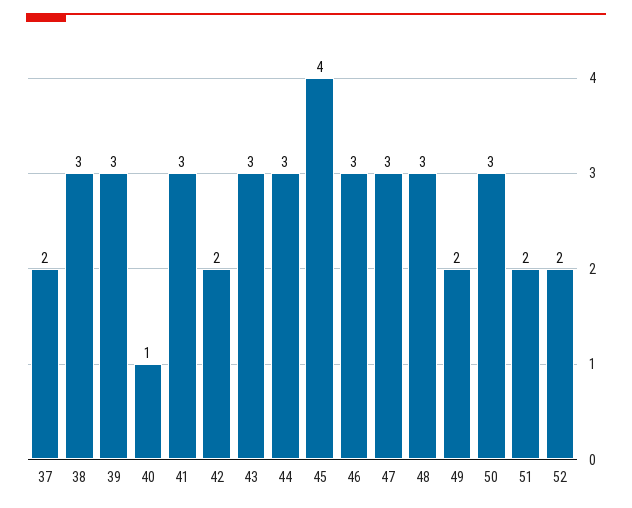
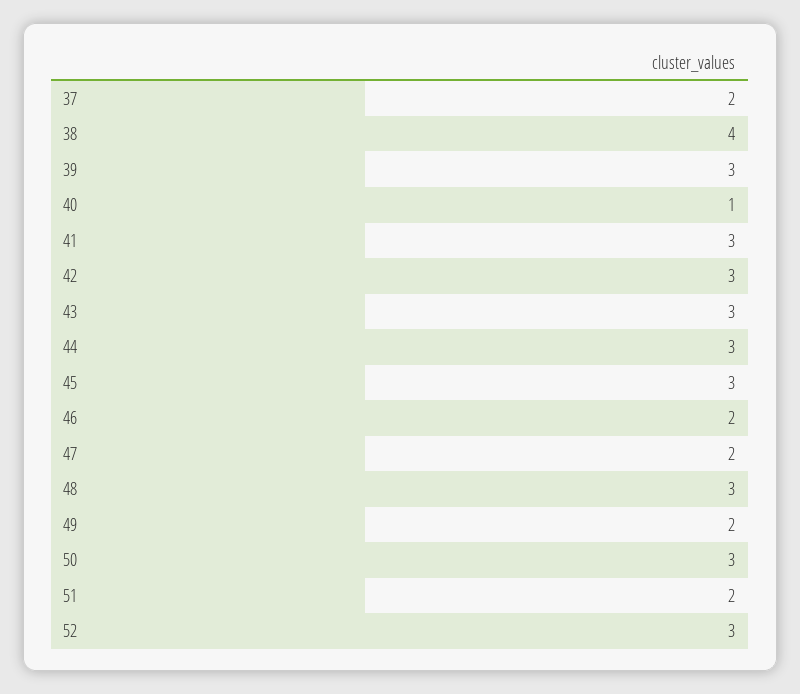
38: 3 -> 4
42: 2 -> 3
45: 4 -> 3
46: 3 -> 2
47: 3 -> 2
52: 2 -> 3

